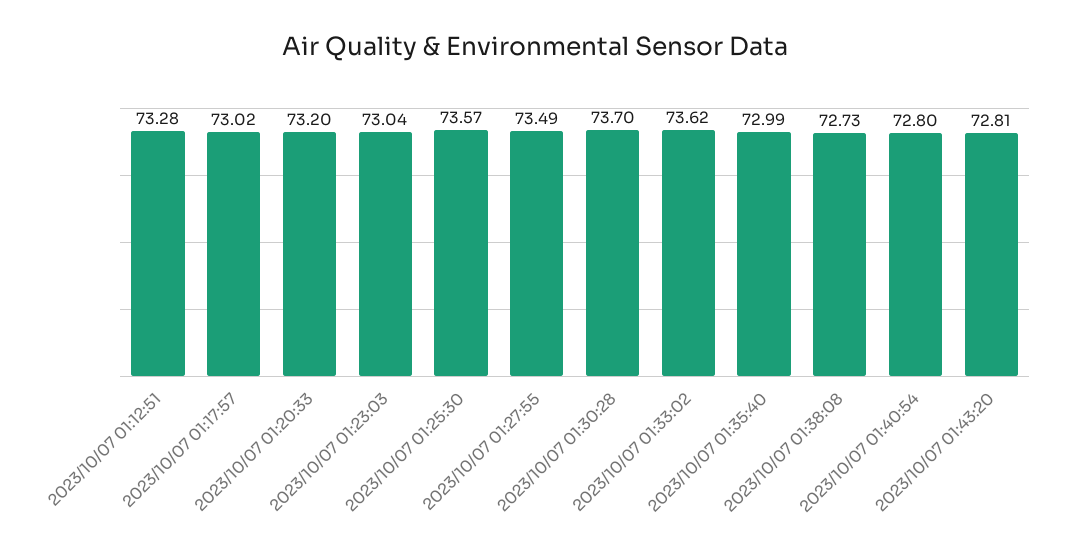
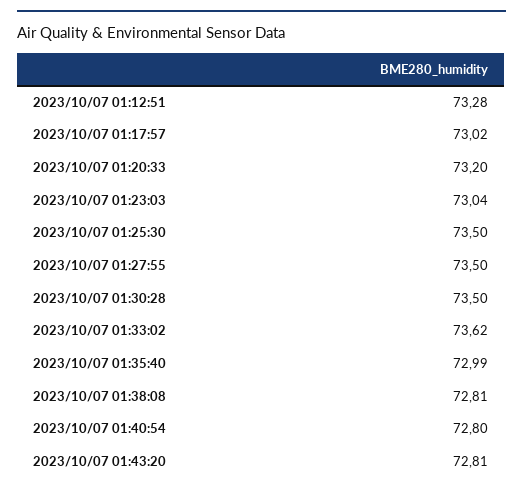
2023/10/07 01:25:30: 73.57 -> 73.5
2023/10/07 01:27:55: 73.49 -> 73.5
2023/10/07 01:30:28: 73.7 -> 73.5
2023/10/07 01:38:08: 72.73 -> 72.81

